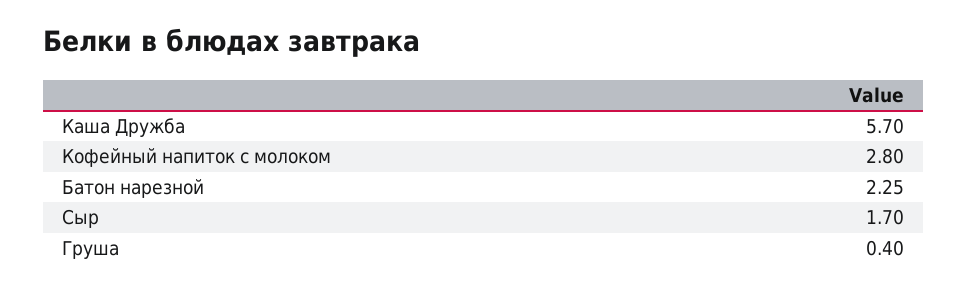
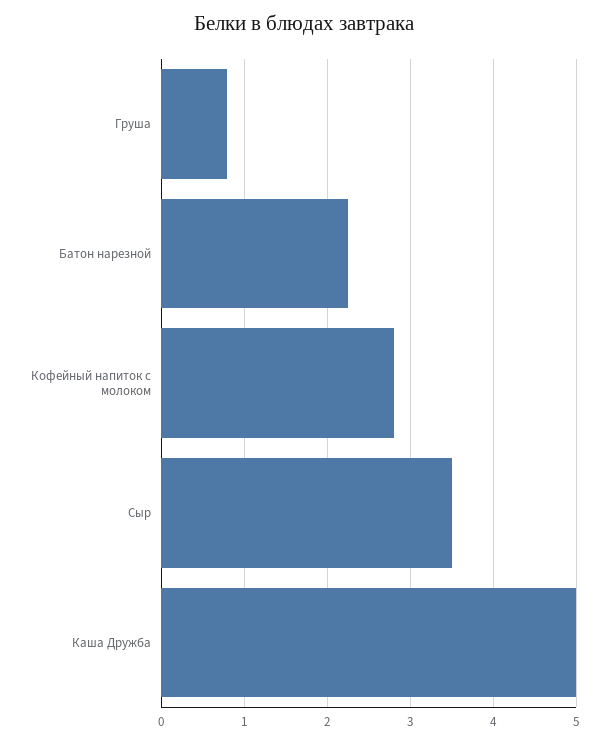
Каша Дружба: 5.7 -> 5
Сыр: 1.7 -> 3.5
Груша: 0.4 -> 0.8

